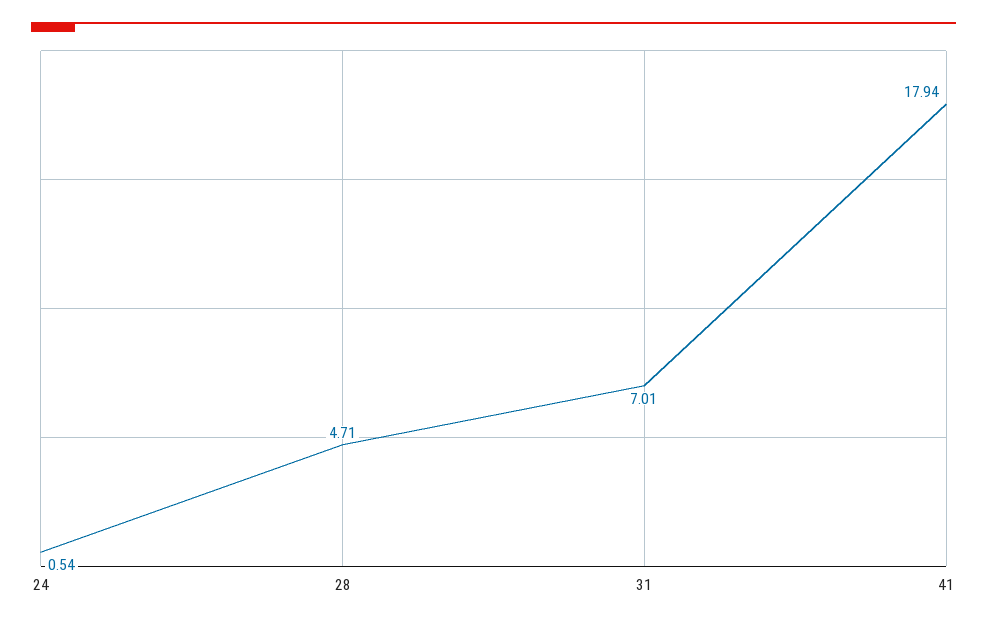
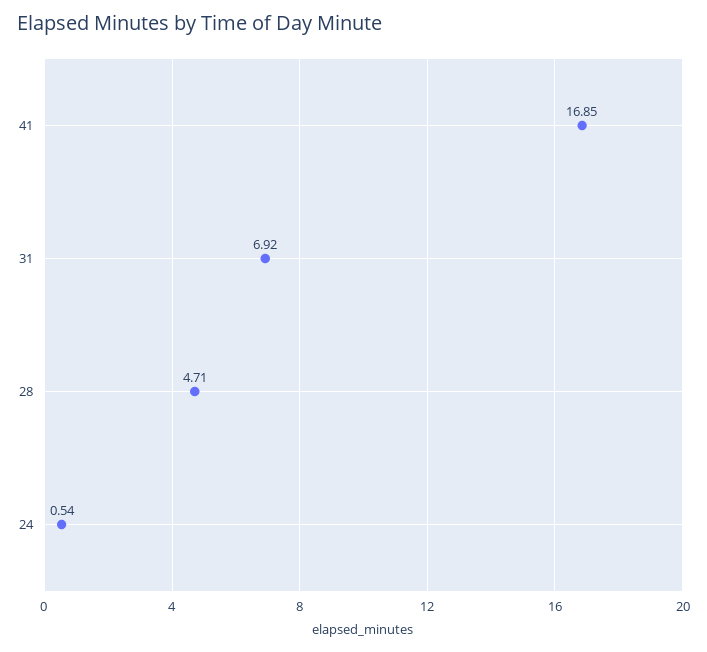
31: 7.01 -> 6.92
41: 17.94 -> 16.85

